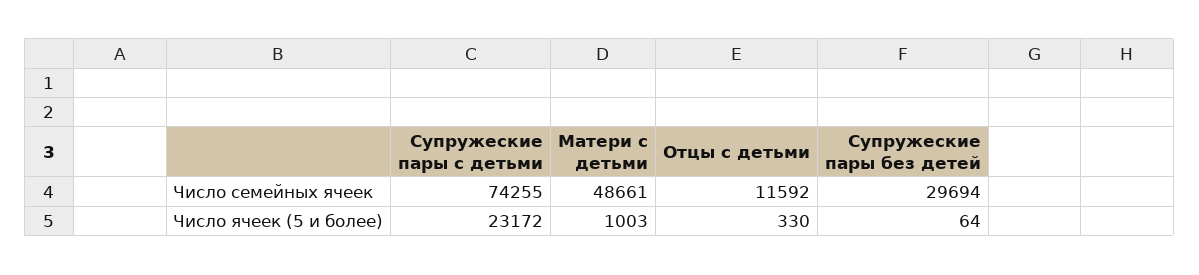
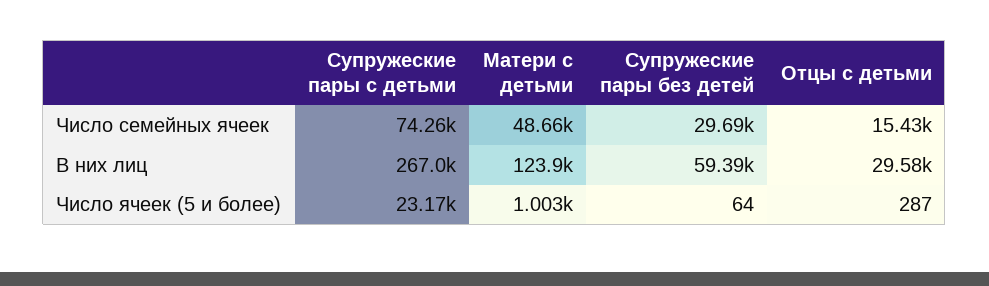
Отцы с детьми, Число семейных ячеек: 11592 -> 15430
Отцы с детьми, Число ячеек (5 и более): 330 -> 287
Супружеские пары с детьми, В них лиц: none -> 267000
Матери с детьми, В них лиц: none -> 123900
Супружеские пары без детей, В них лиц: none -> 59390
Отцы с детьми, В них лиц: none -> 29580

